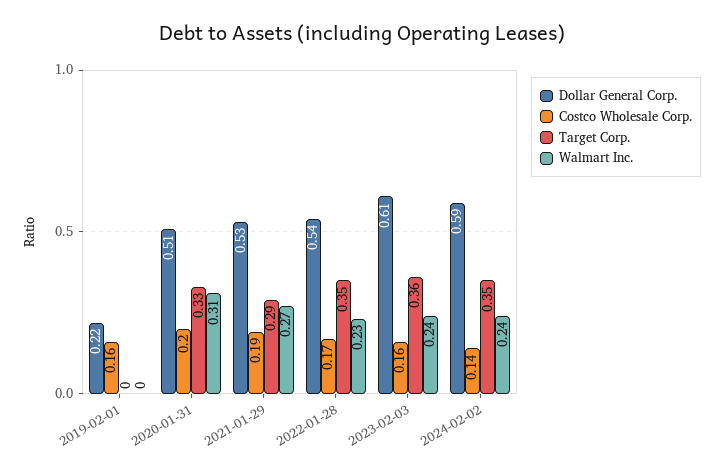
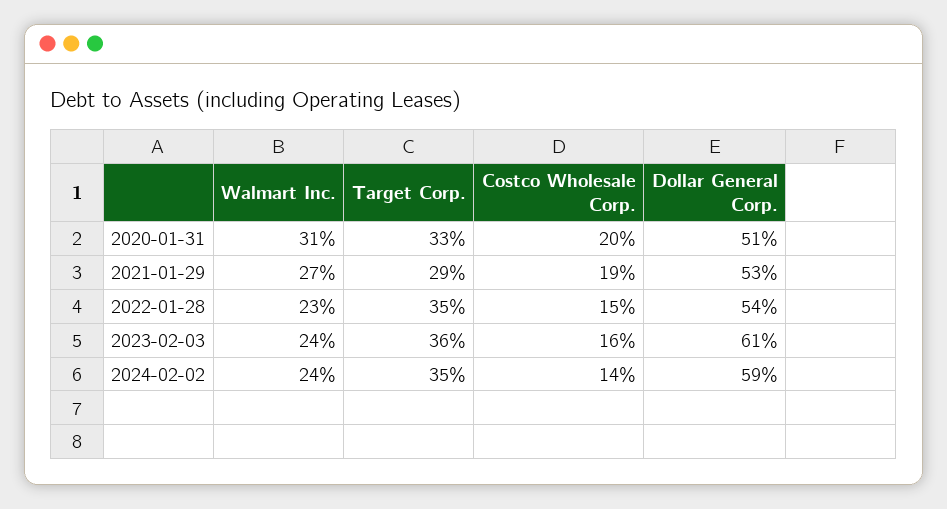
Dollar General Corp., 2019-02-01: 0.22 -> none
Costco Wholesale Corp., 2019-02-01: 0.16 -> none
Target Corp., 2019-02-01: 0 -> none
Walmart Inc., 2019-02-01: 0 -> none
Costco Wholesale Corp., 2022-01-28: 0.17 -> 0.15

